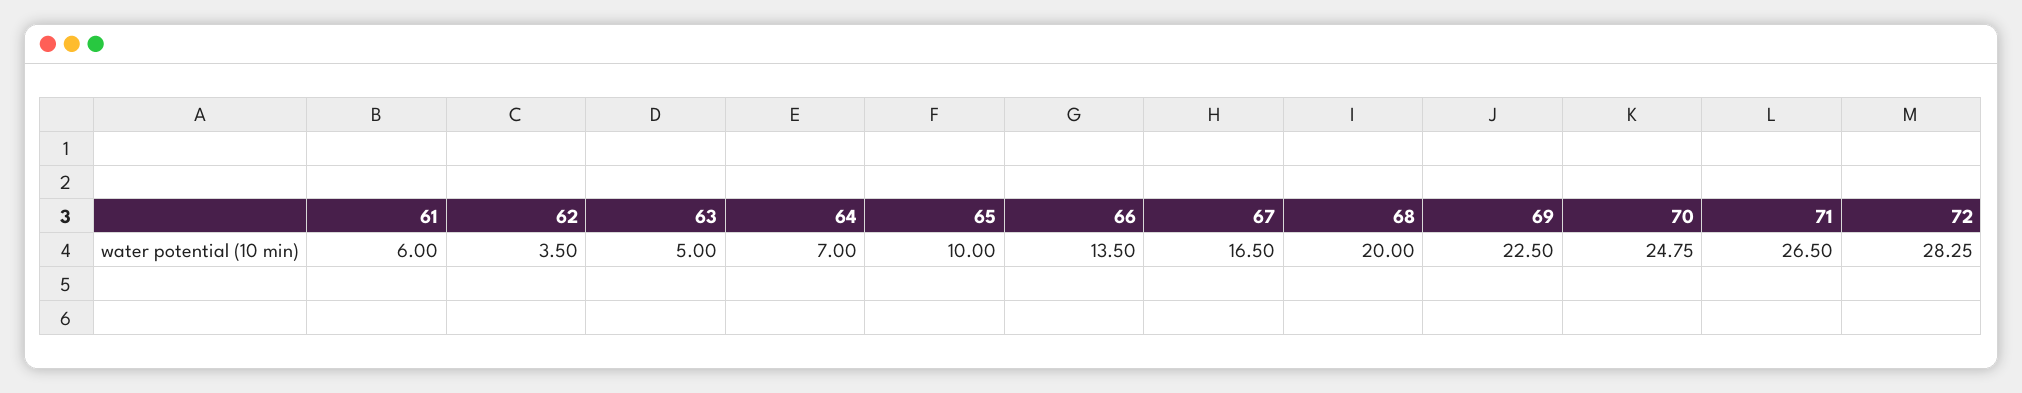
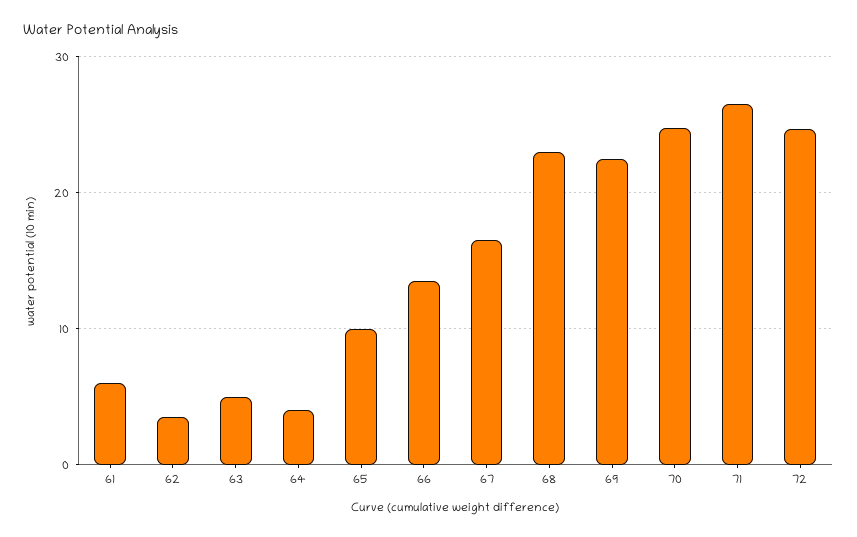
64: 7 -> 4
68: 20 -> 23
72: 28.25 -> 25

